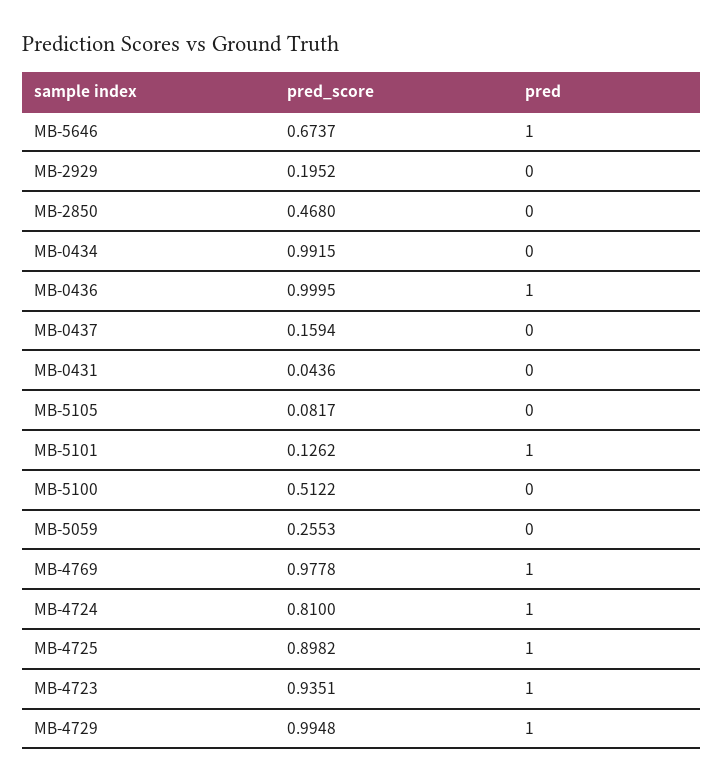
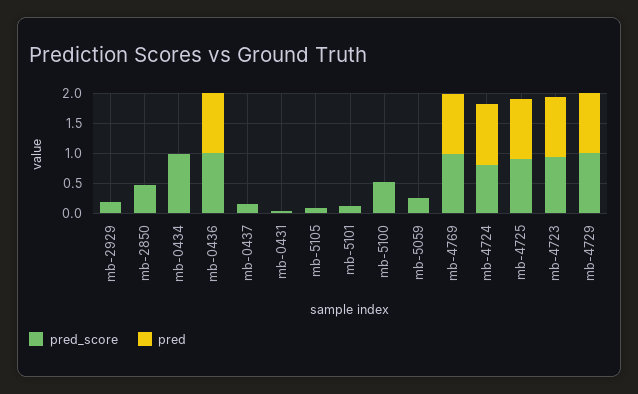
pred_score, MB-5646: 0.6737 -> none
pred, MB-5646: 1 -> none
pred, MB-5101: 1 -> 0

